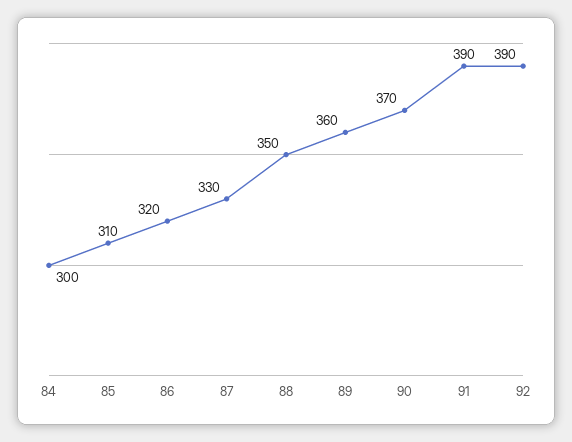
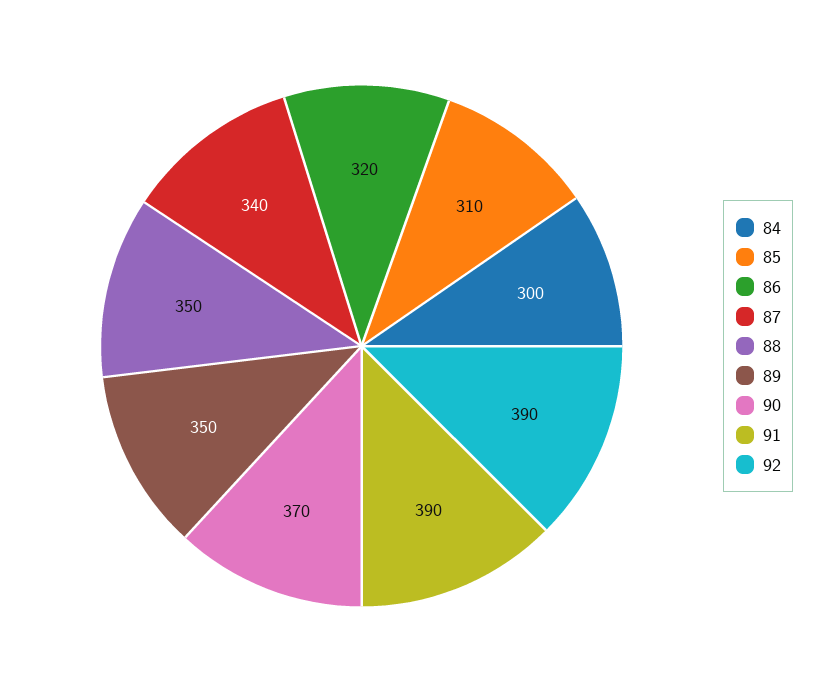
87: 330 -> 340
89: 360 -> 350

